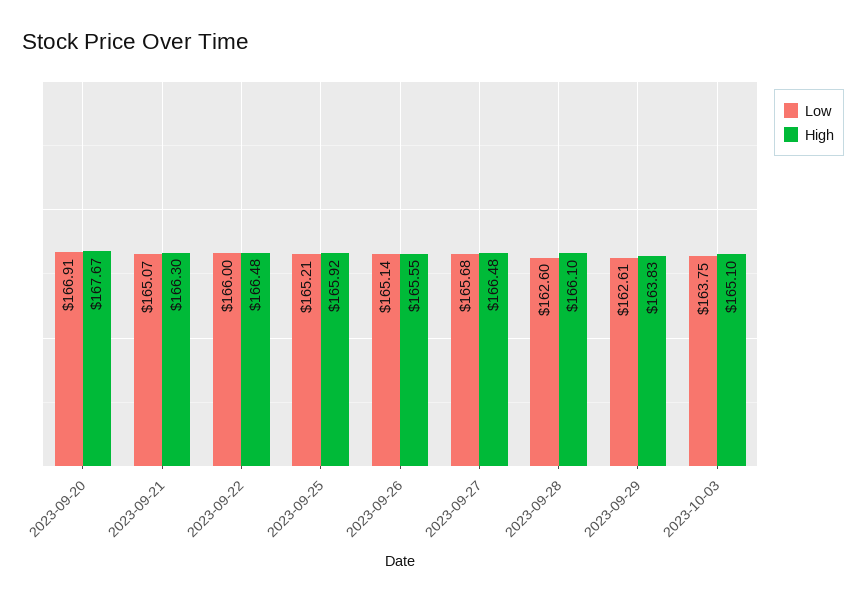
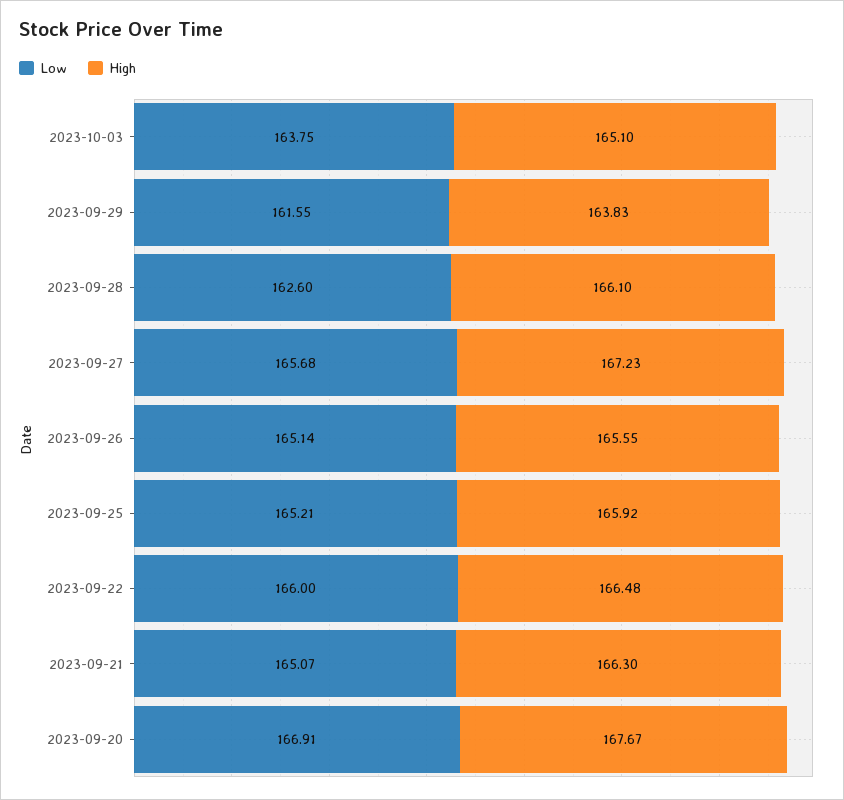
High, 2023-09-27: 166.48 -> 167.23
Low, 2023-09-29: 162.61 -> 161.55

